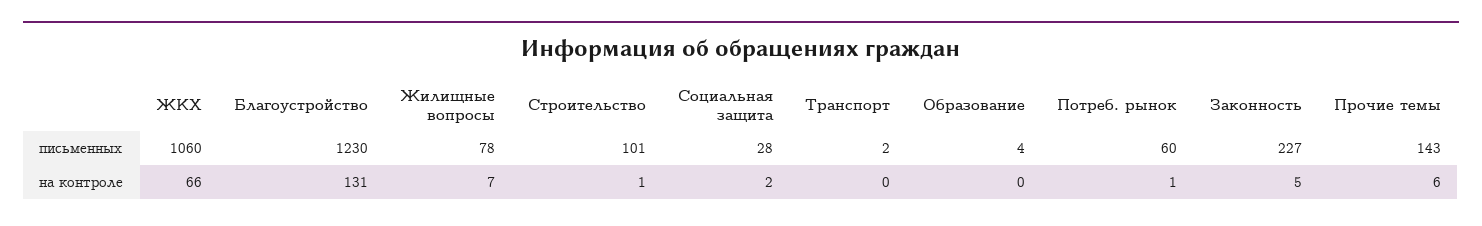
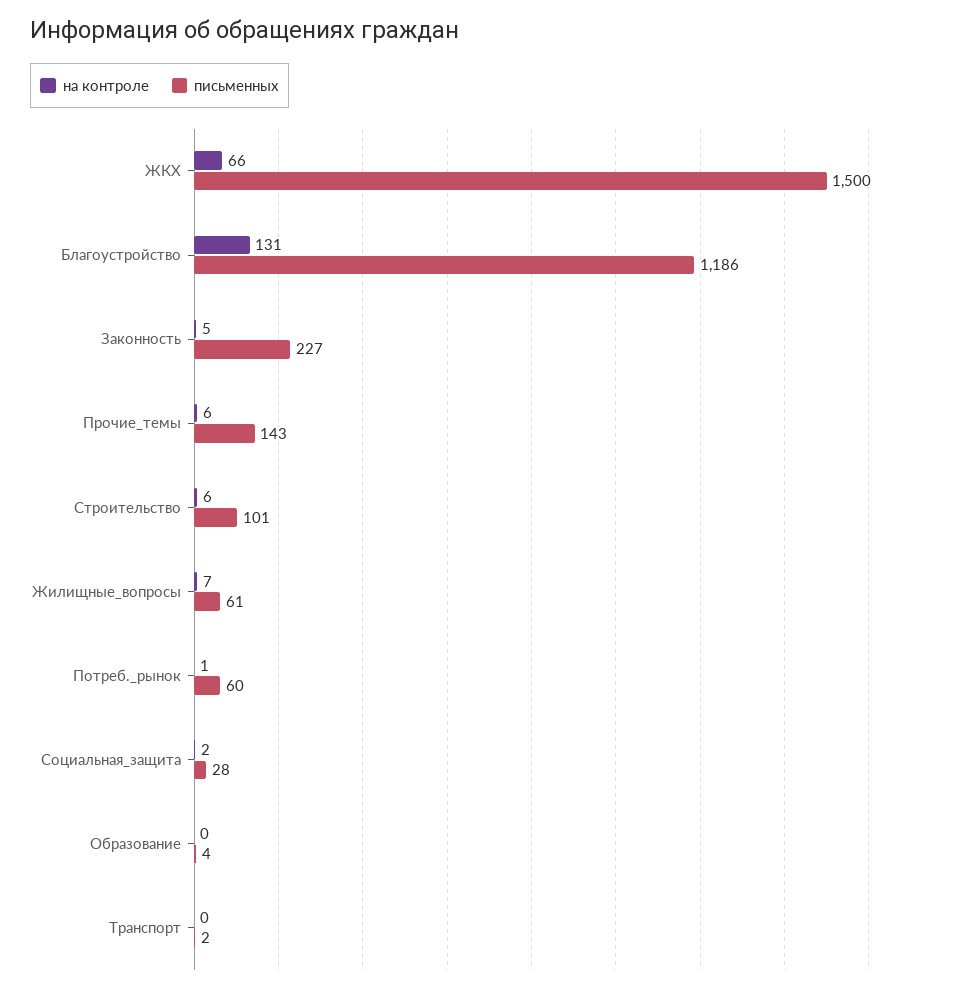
письменных, ЖКХ: 1060 -> 1500
письменных, Благоустройство: 1230 -> 1186
письменных, Жилищные вопросы: 78 -> 61
на контроле, Строительство: 1 -> 6

